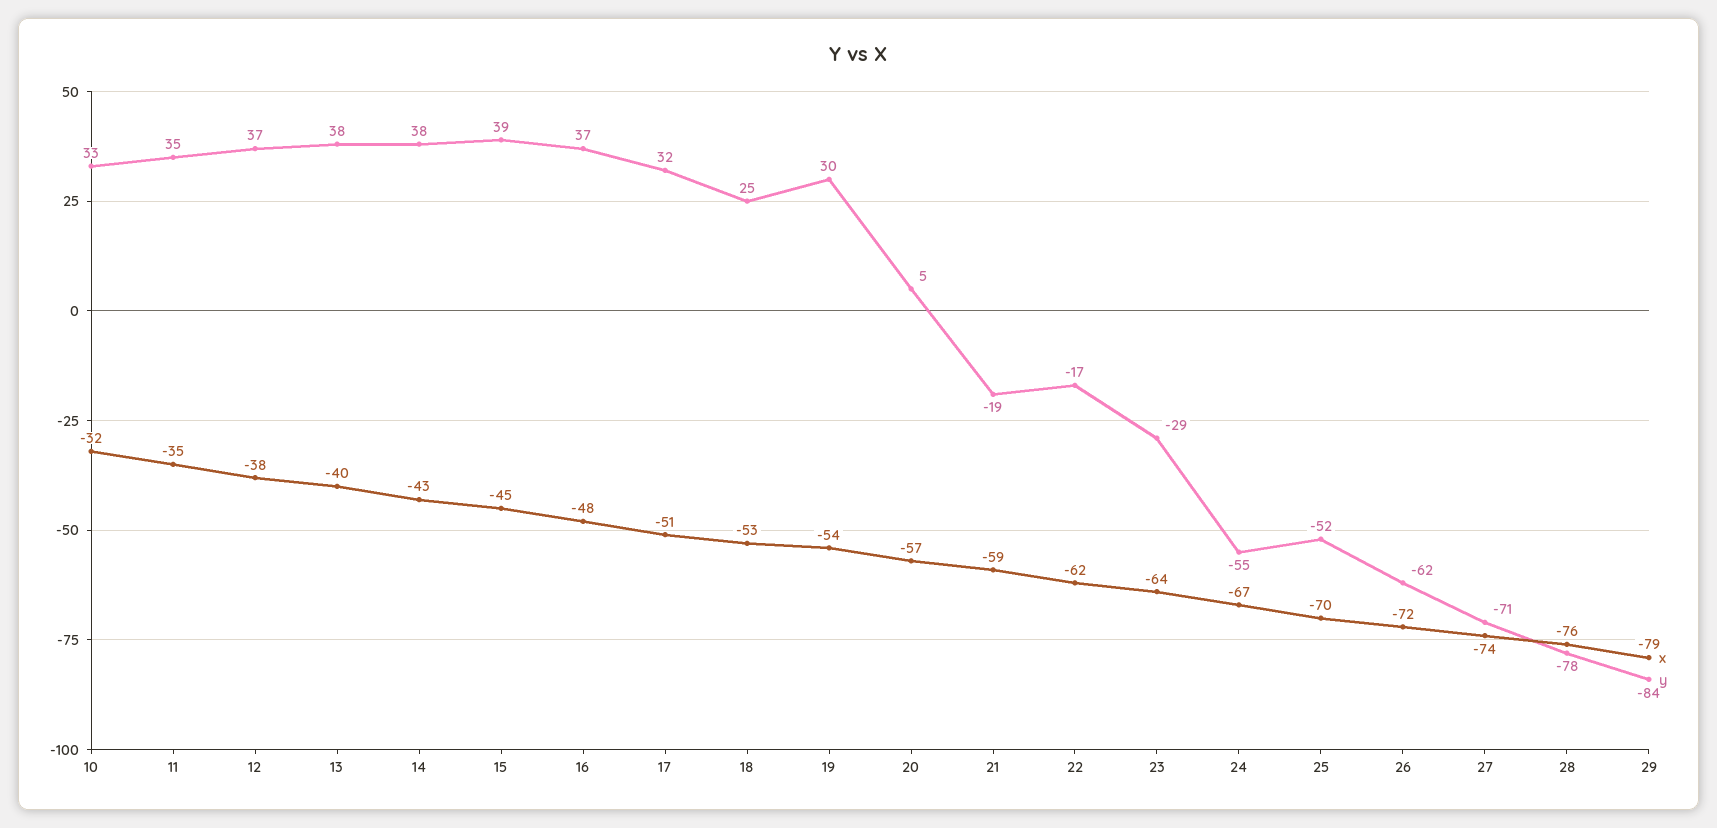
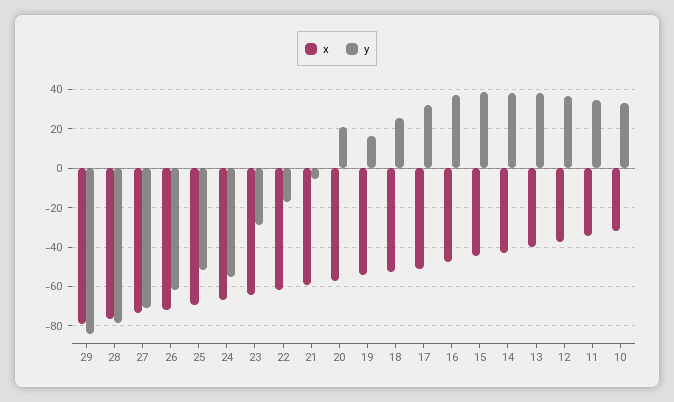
y, 19: 30 -> 15
y, 20: 5 -> 20
y, 21: -19 -> -5

